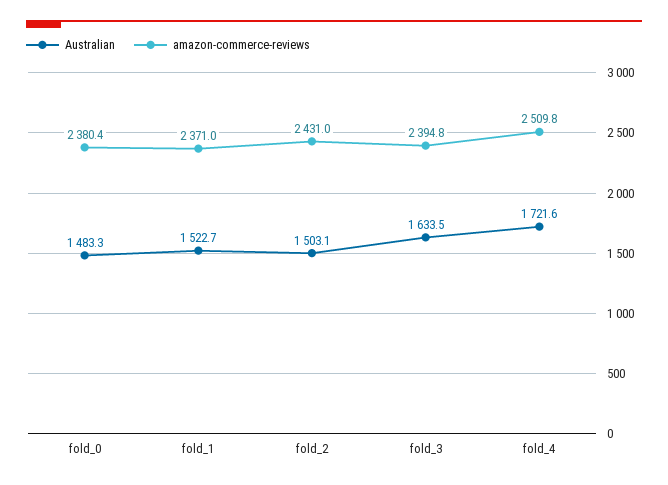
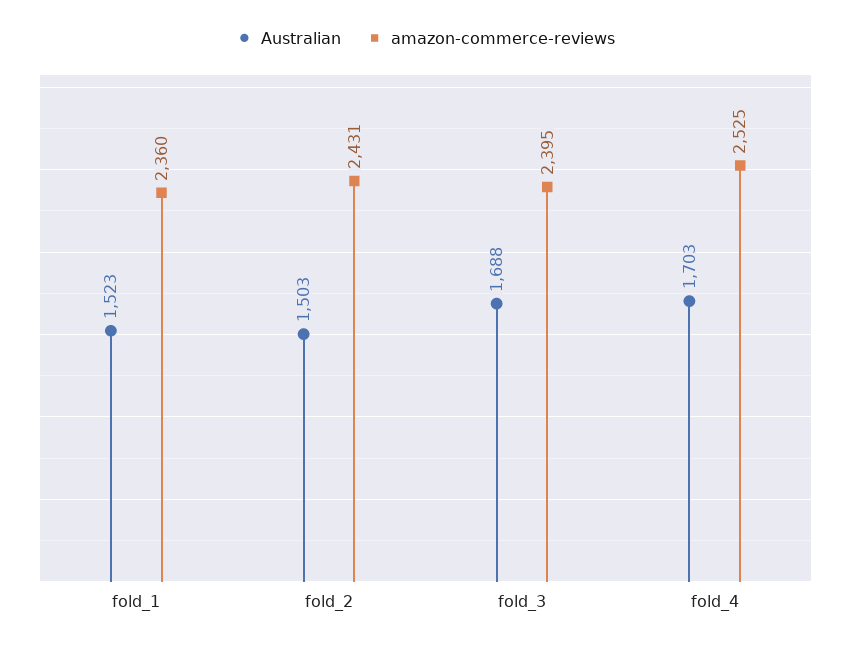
Australian, fold_0: 1483.3 -> none
amazon-commerce-reviews, fold_0: 2380.4 -> none
amazon-commerce-reviews, fold_1: 2371 -> 2360
Australian, fold_3: 1633.5 -> 1688
Australian, fold_4: 1721.6 -> 1703
amazon-commerce-reviews, fold_4: 2509.8 -> 2525

